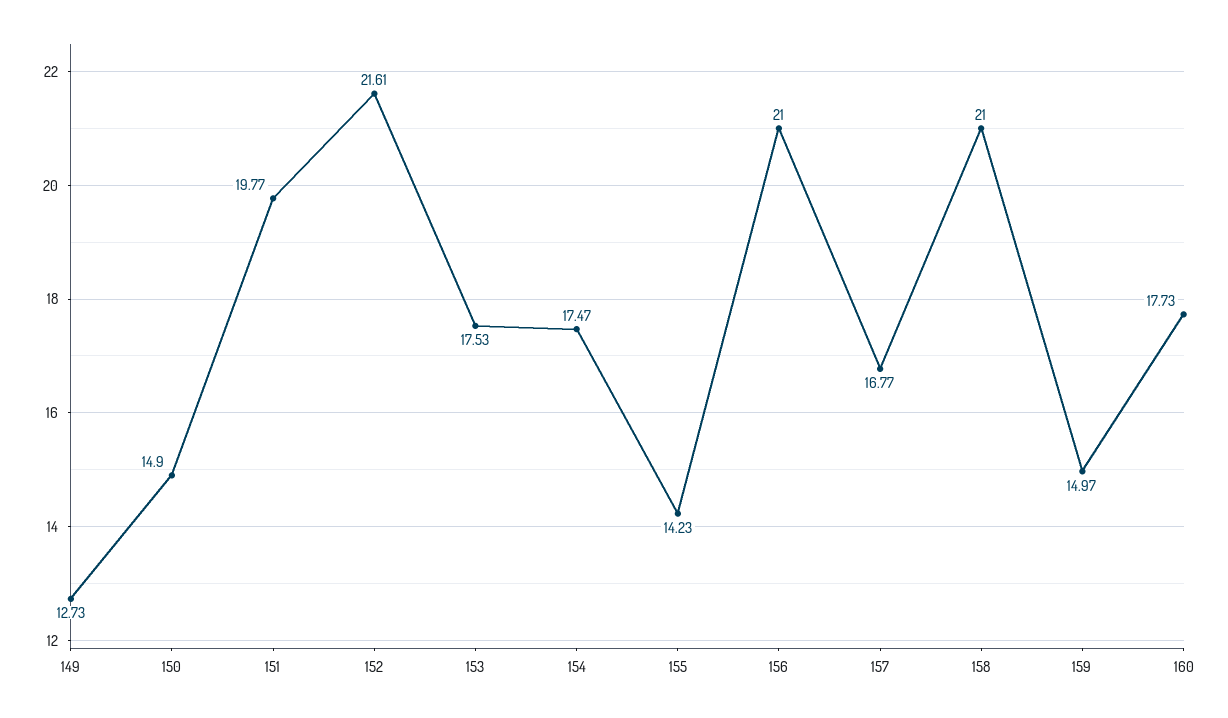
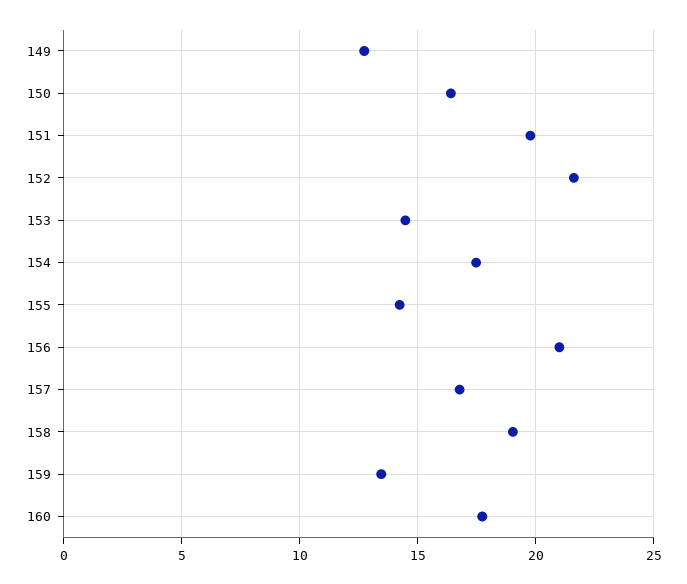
150: 14.9 -> 16.5
153: 17.53 -> 14.5
158: 21 -> 19
159: 14.97 -> 13.5

